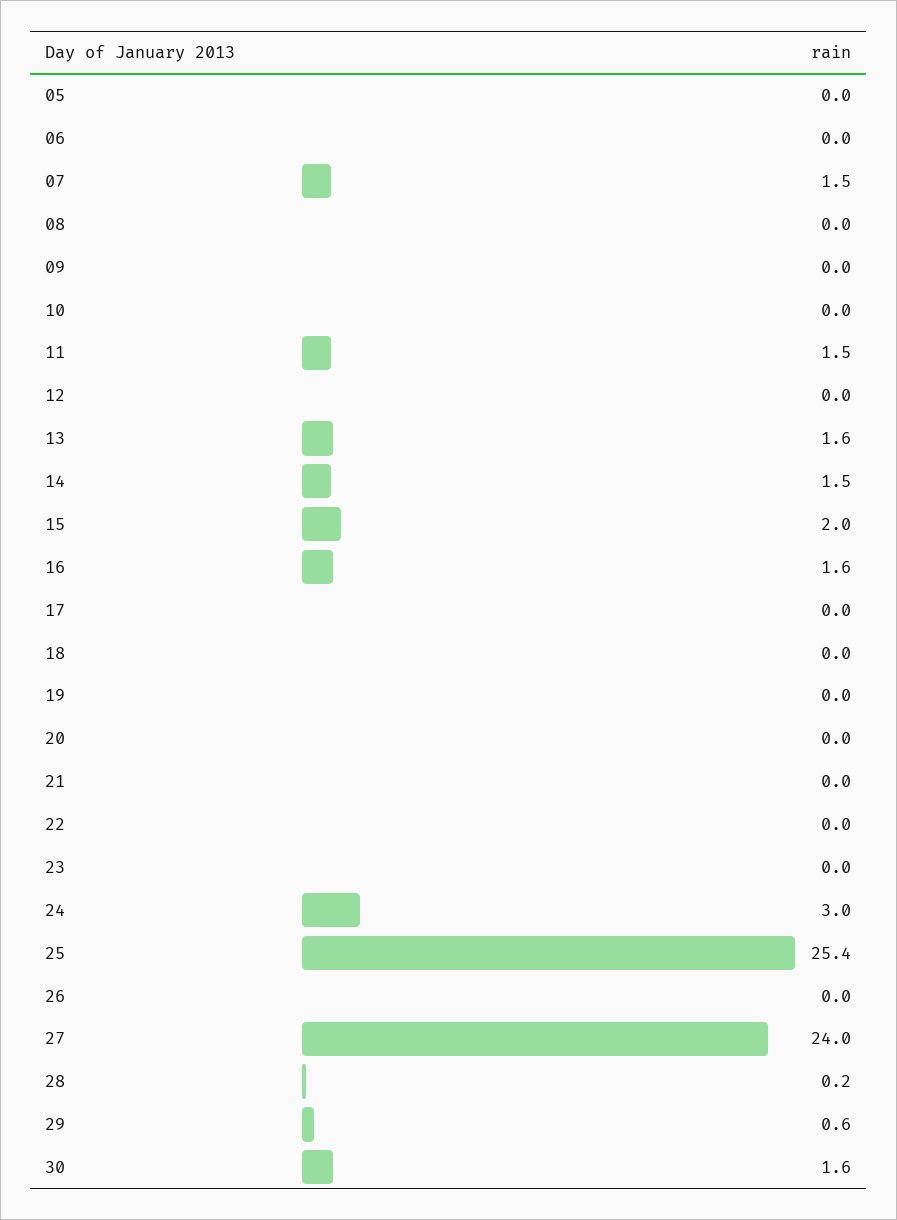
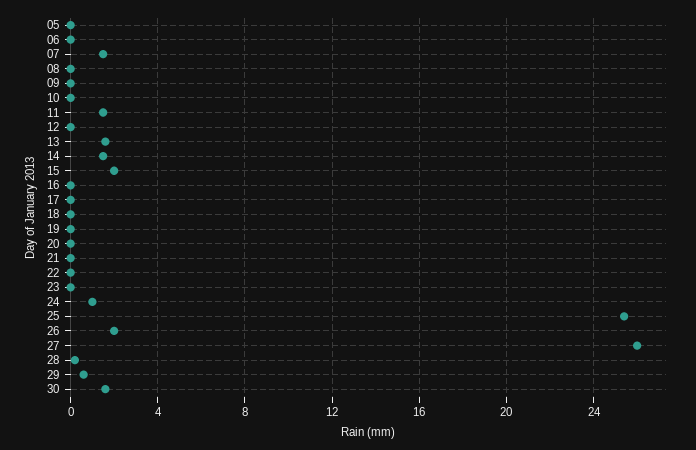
16: 1.6 -> 0
24: 3 -> 1
26: 0 -> 2
27: 24 -> 26

